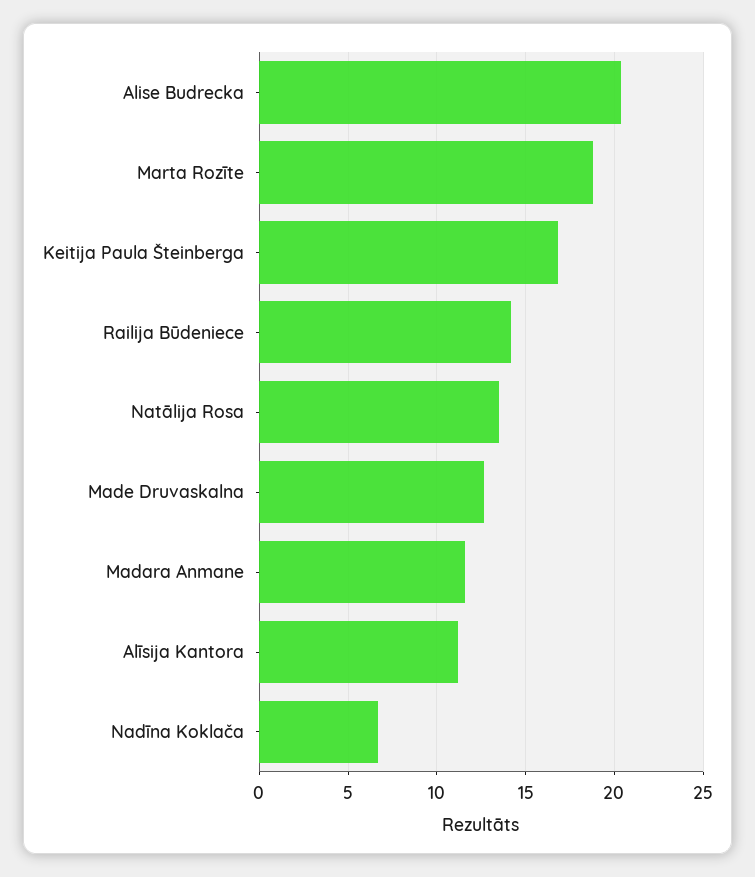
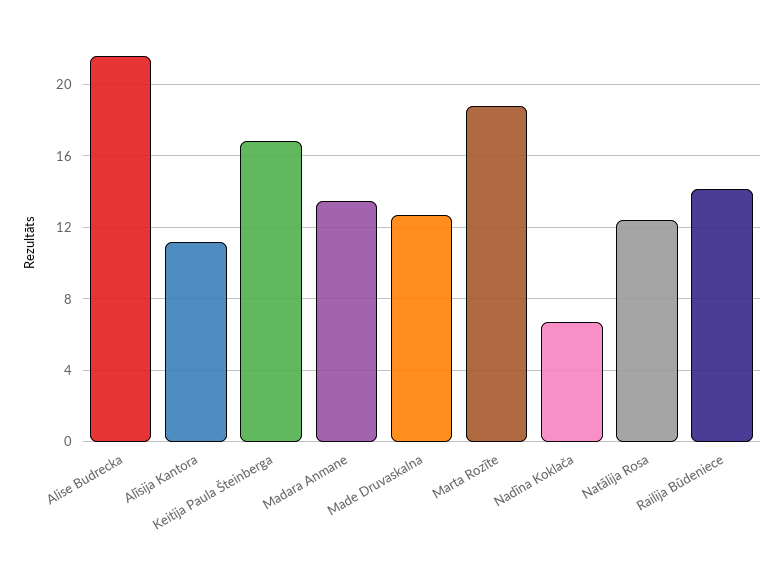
Alise Budrecka: 20.5 -> 21.5
Natālija Rosa: 13.5 -> 12.5
Madara Anmane: 11.5 -> 13.5

